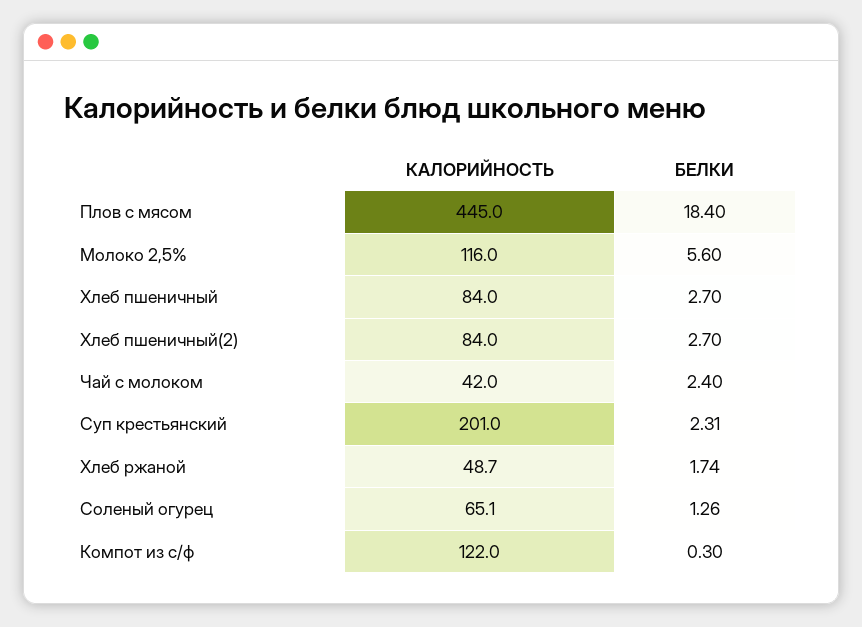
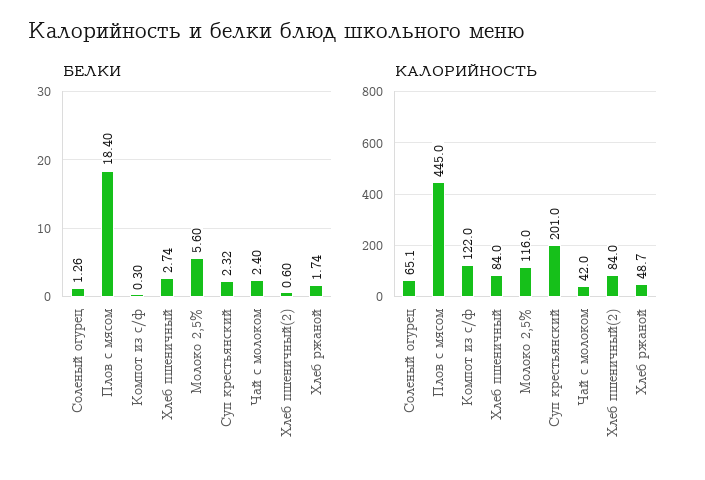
БЕЛКИ, Хлеб пшеничный: 2.7 -> 2.74
БЕЛКИ, Хлеб пшеничный(2): 2.7 -> 0.6
БЕЛКИ, Суп крестьянский: 2.31 -> 2.32

